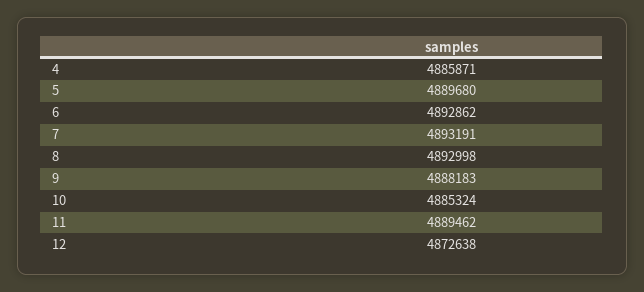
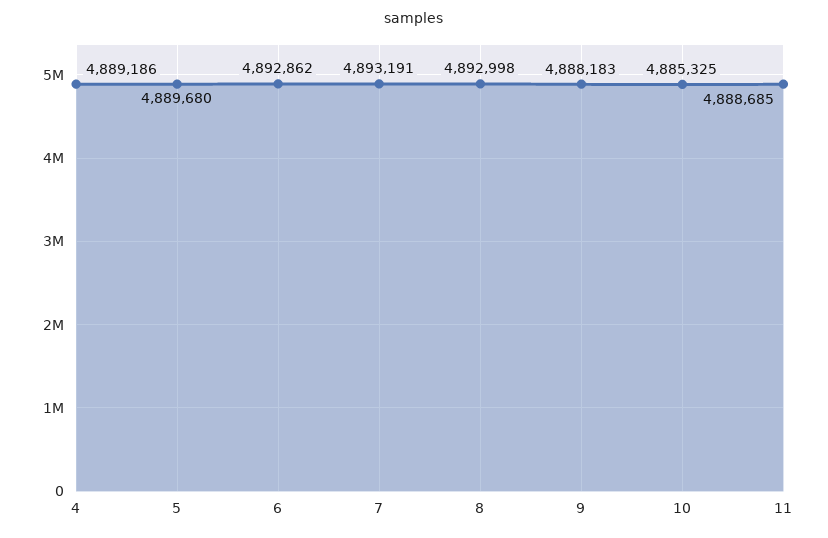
4: 4885871 -> 4889186
10: 4885324 -> 4885325
11: 4889462 -> 4888685
12: 4872638 -> none

